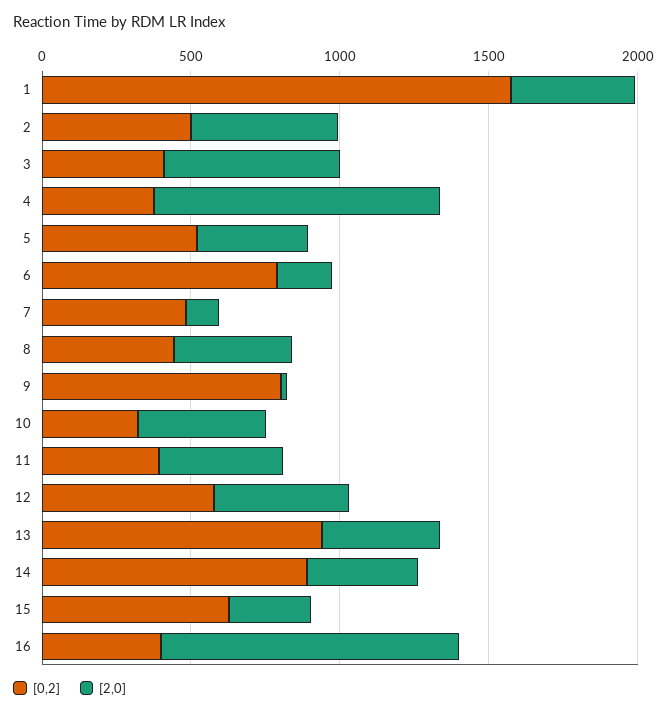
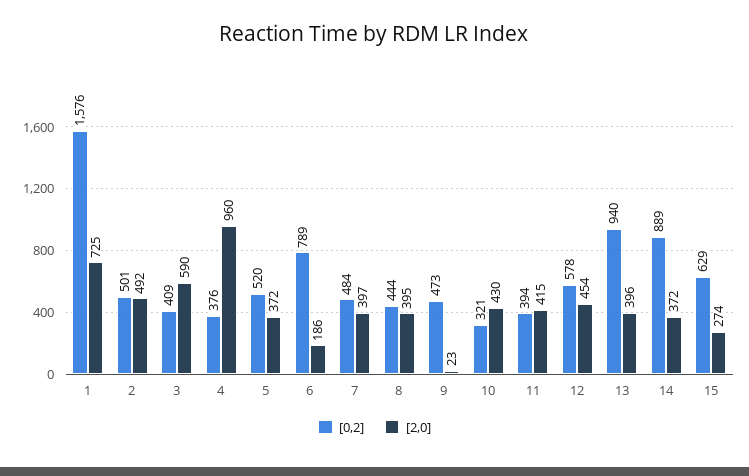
[2,0], 1: 400 -> 725
[2,0], 7: 100 -> 397
[0,2], 9: 800 -> 473
[0,2], 16: 400 -> none
[2,0], 16: 1000 -> none

